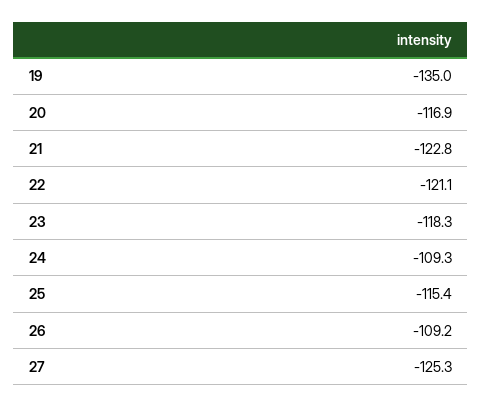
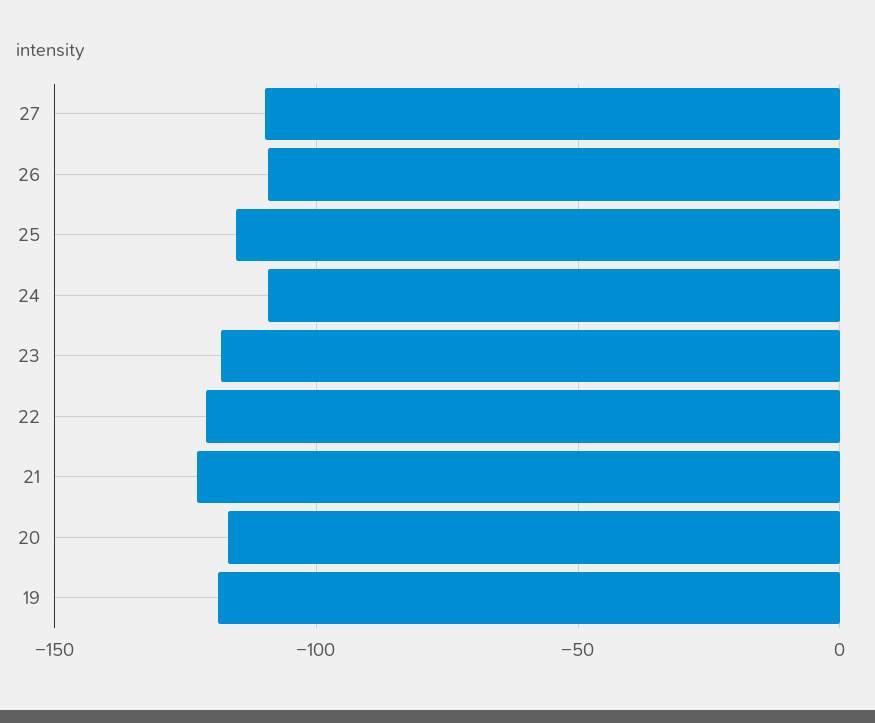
19: -135 -> -120
27: -125.3 -> -110

